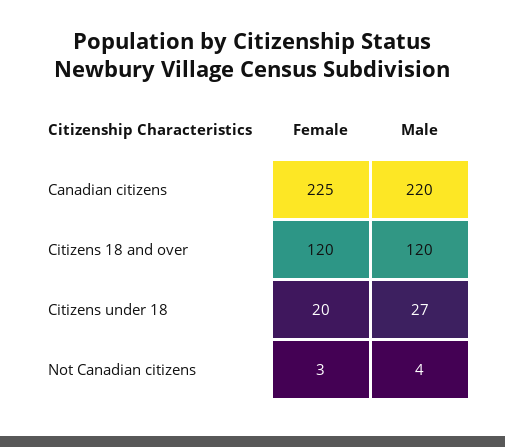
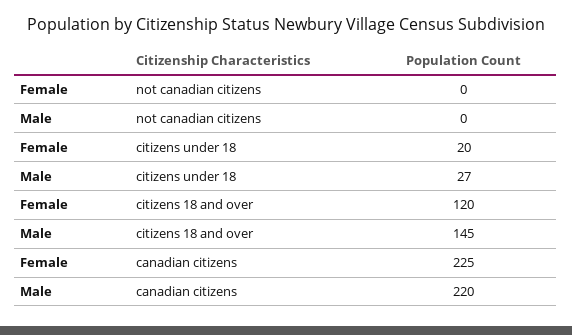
Male, Citizens 18 and over: 120 -> 145
Female, Not Canadian citizens: 3 -> 0
Male, Not Canadian citizens: 4 -> 0

